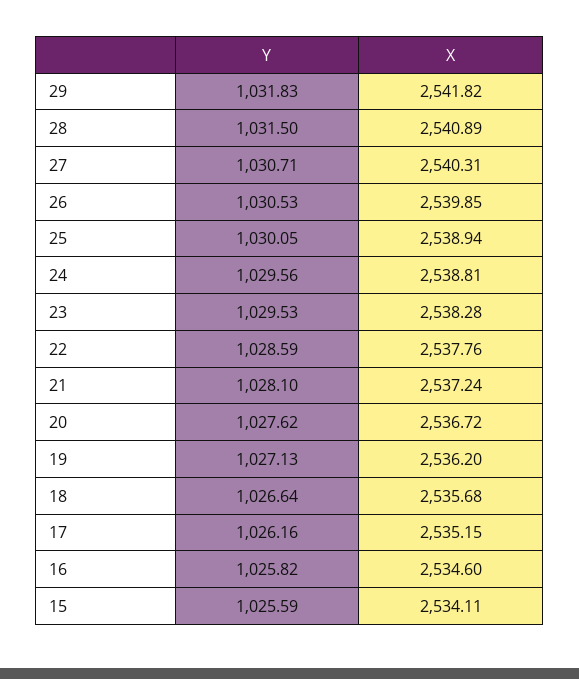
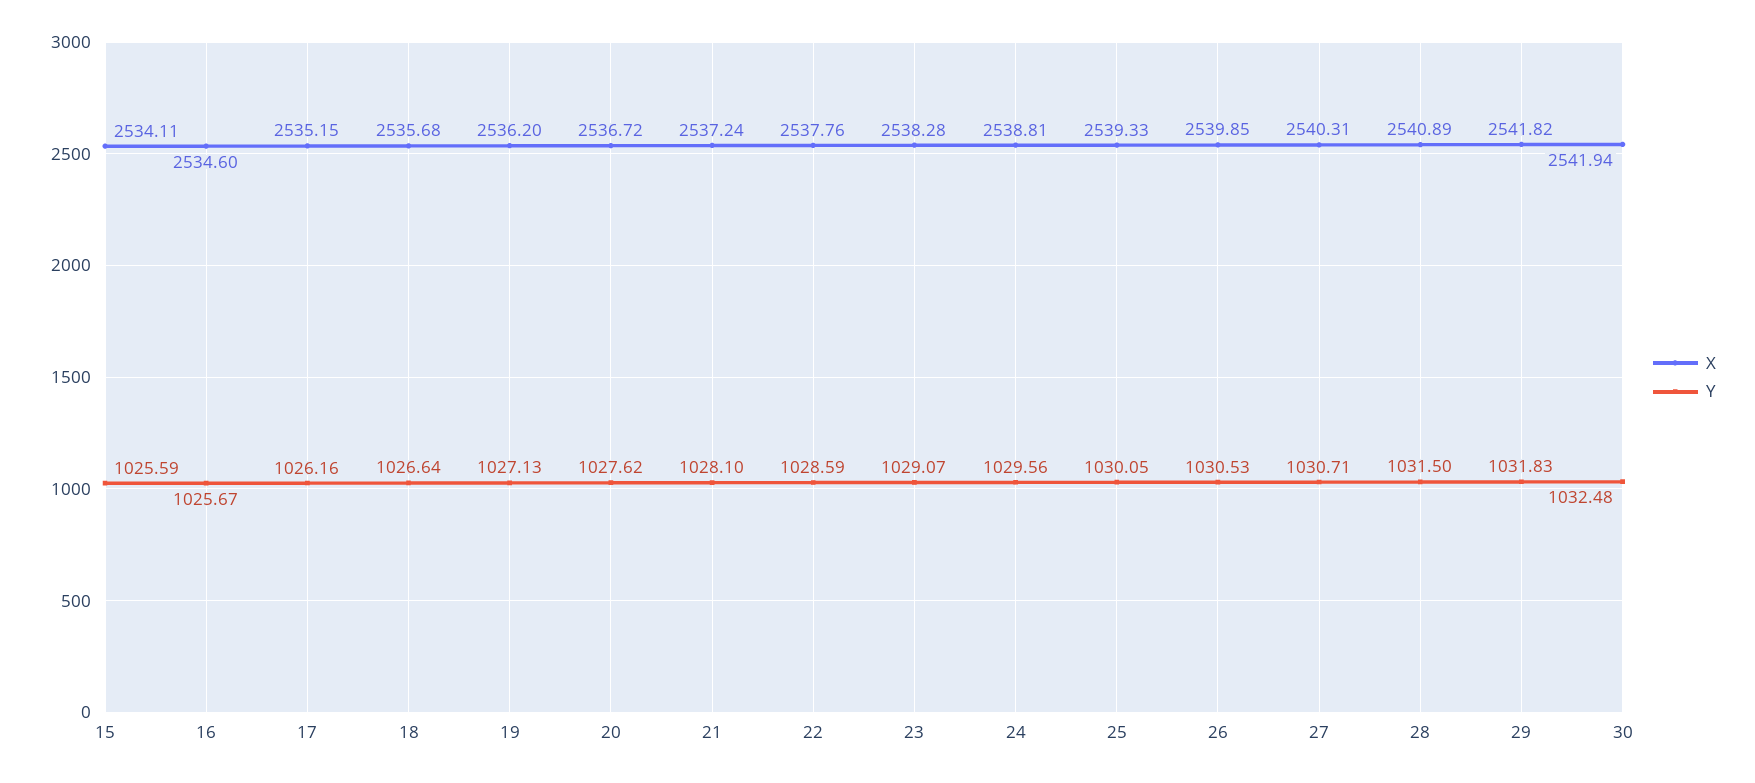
X, 25: 2538.94 -> 2539.33
Y, 23: 1029.53 -> 1029.07
Y, 16: 1025.82 -> 1025.67
X, 30: none -> 2541.94
Y, 30: none -> 1032.48

